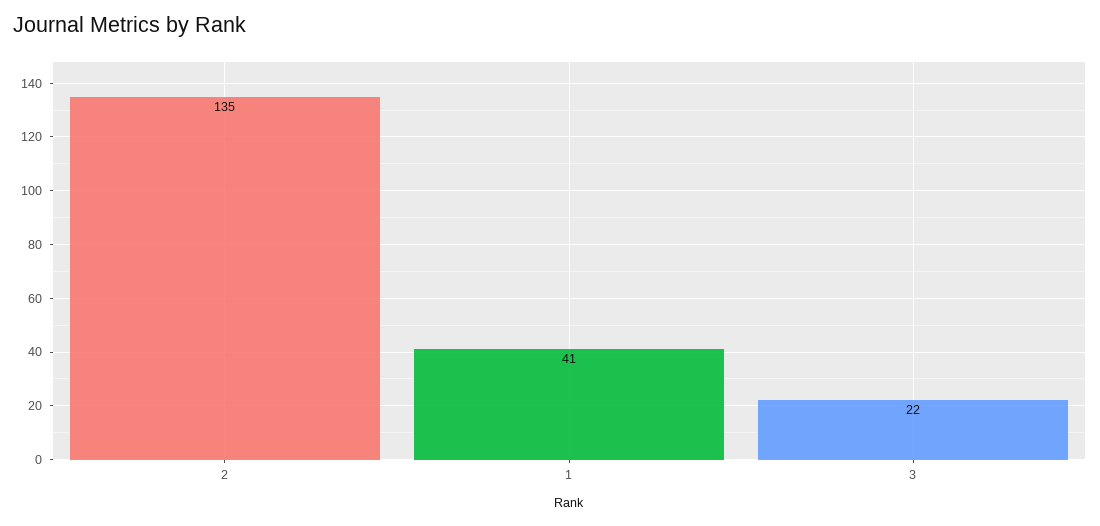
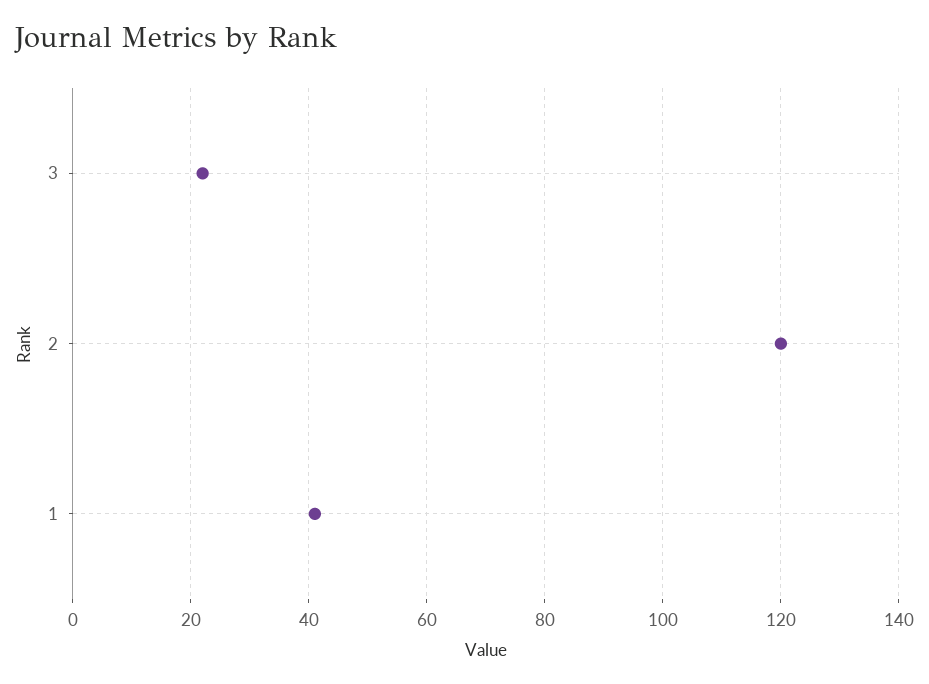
2: 135 -> 120

